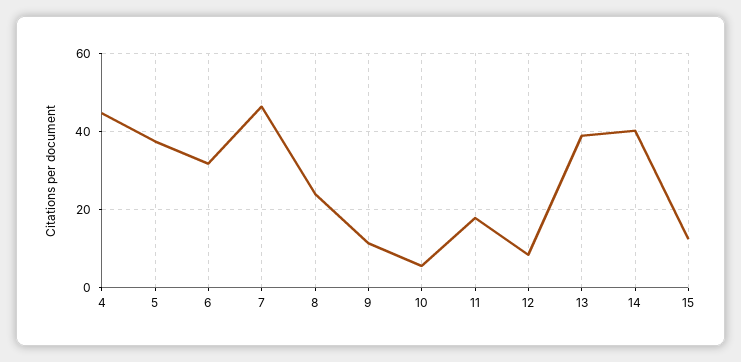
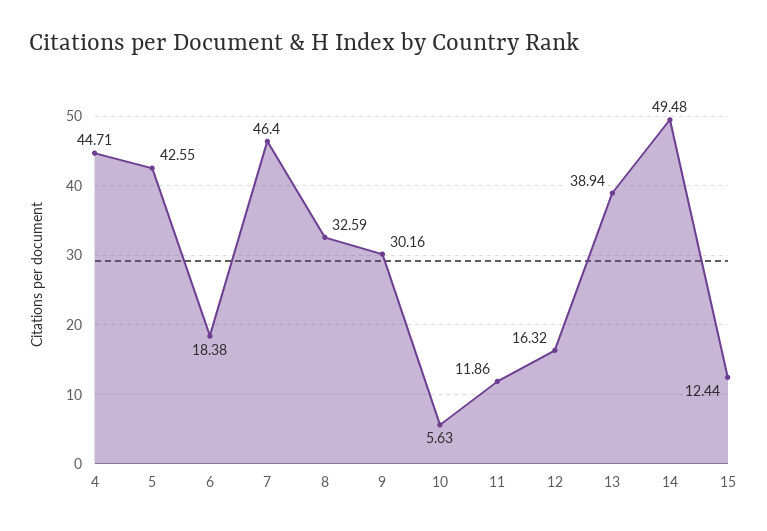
5: 38 -> 42.55
6: 32 -> 18.38
8: 24 -> 32.59
9: 12 -> 30.16
11: 18 -> 11.86
12: 8 -> 16.32
14: 40 -> 49.48

